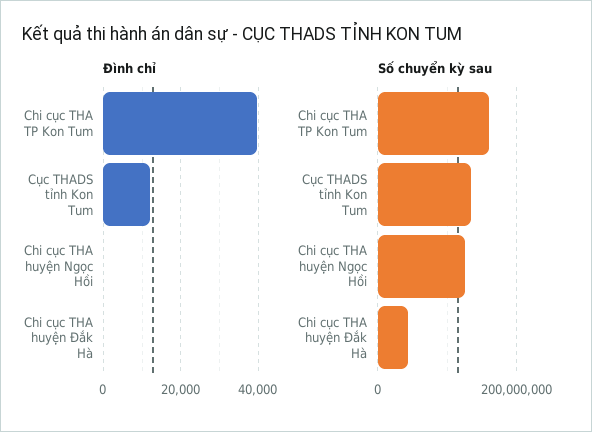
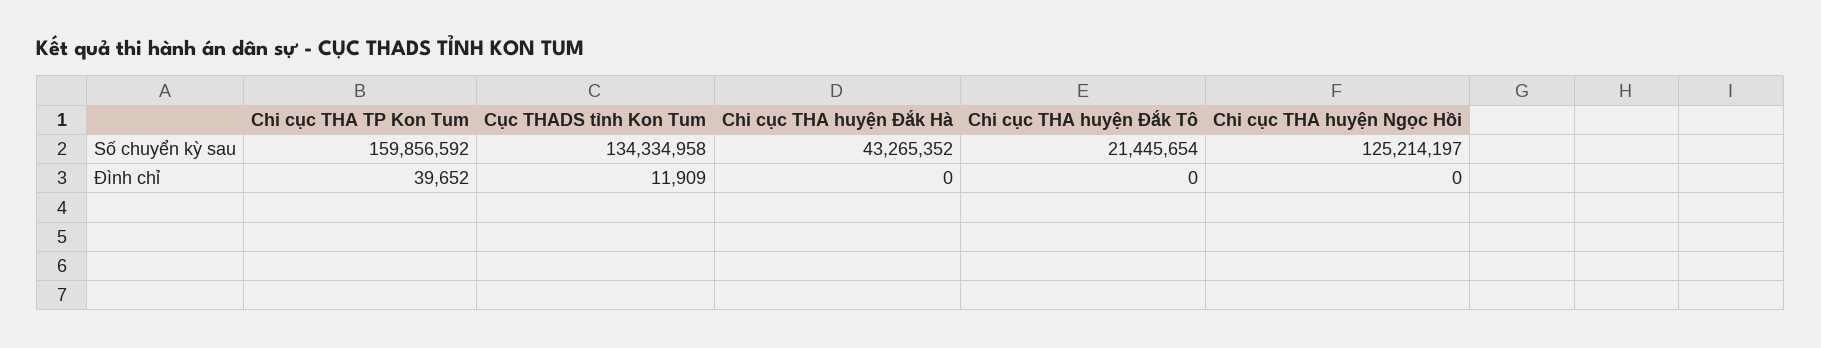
Số chuyển kỳ sau, Chi cục THA huyện Đắk Tô: none -> 21445654
Đình chỉ, Chi cục THA huyện Đắk Tô: none -> 0

